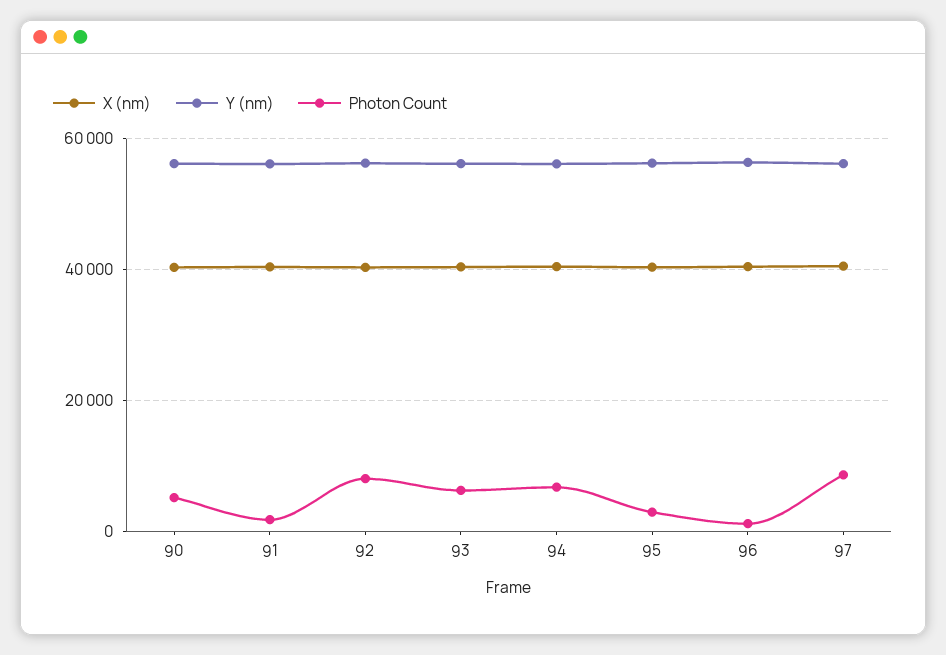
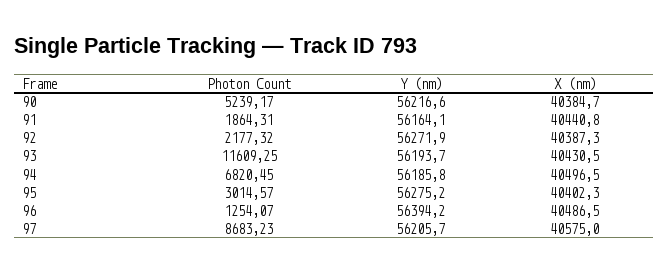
Photon Count, 92: 8000 -> 2177.32
Photon Count, 93: 6000 -> 11609.25

